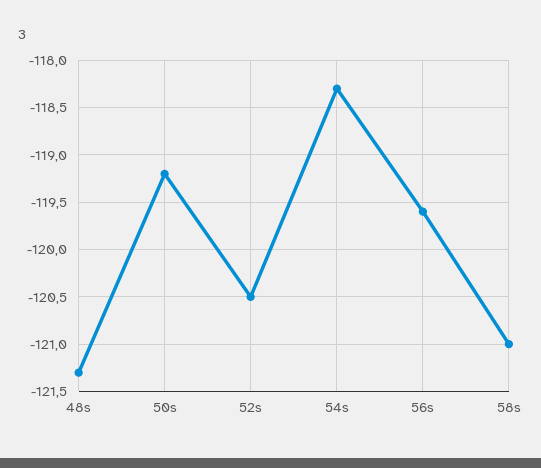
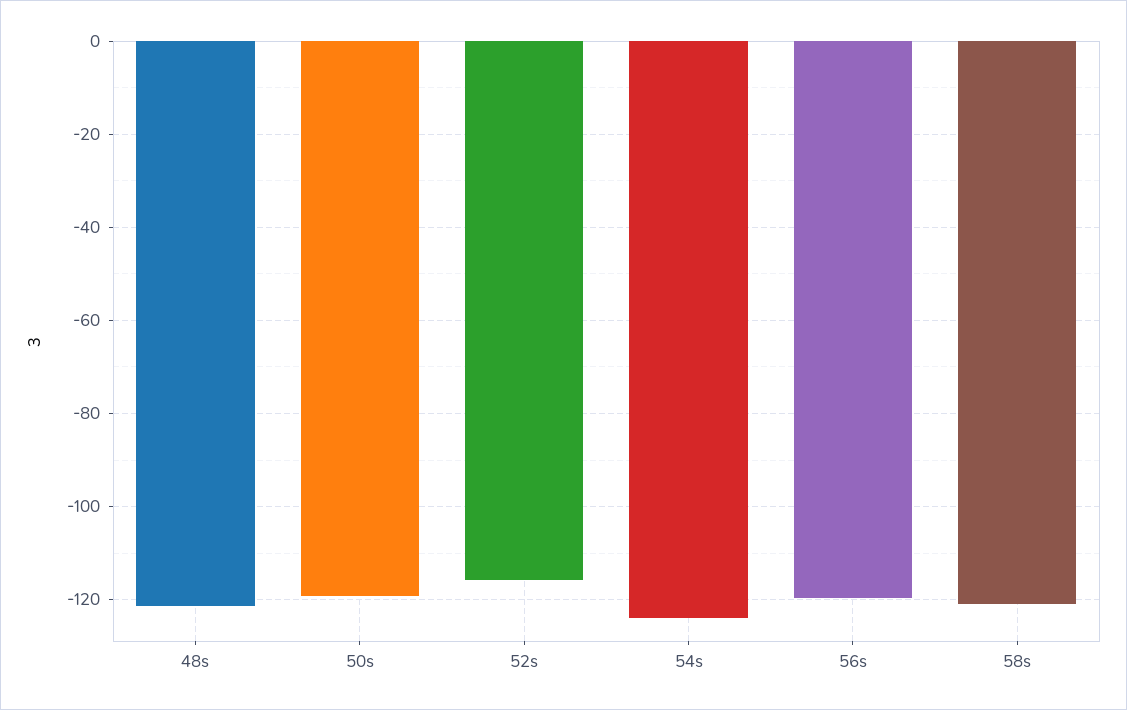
52s: -120.5 -> -116
54s: -118.3 -> -124

